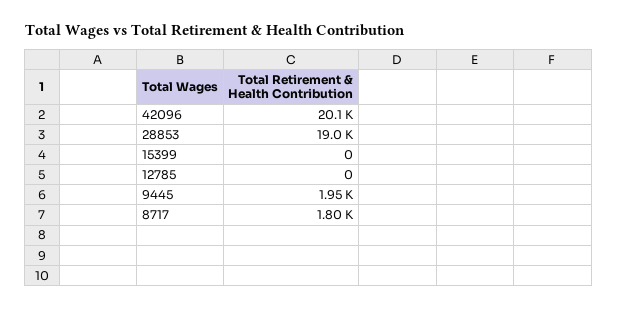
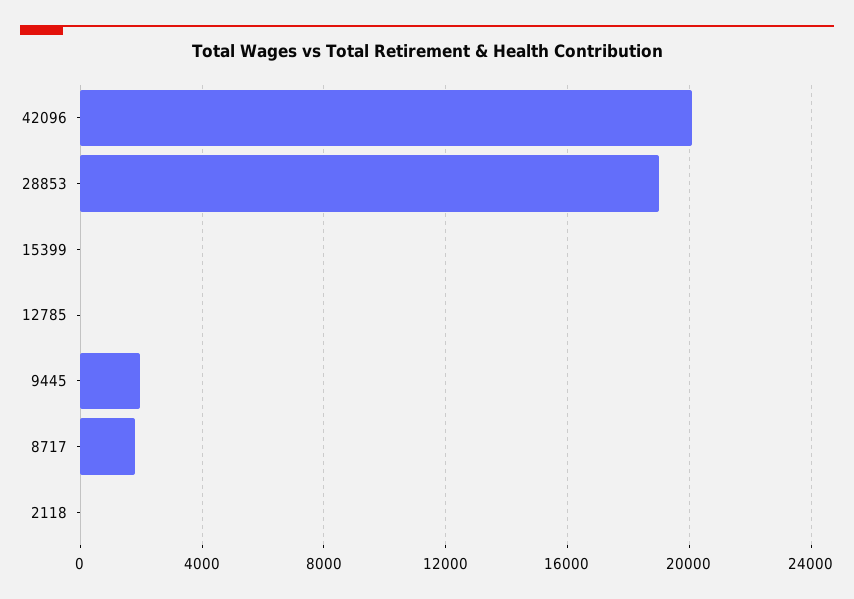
2118: none -> 0

